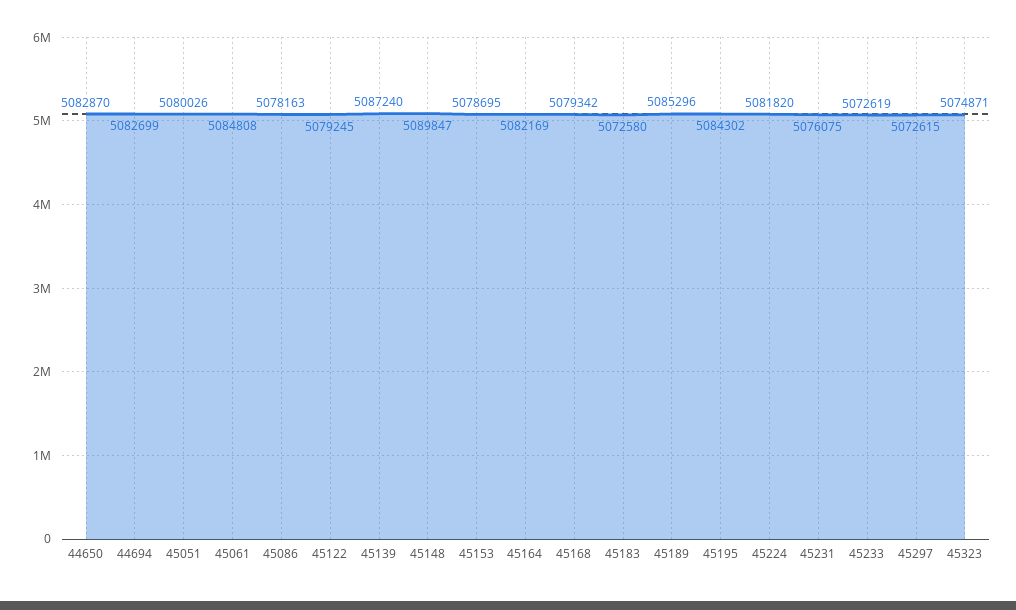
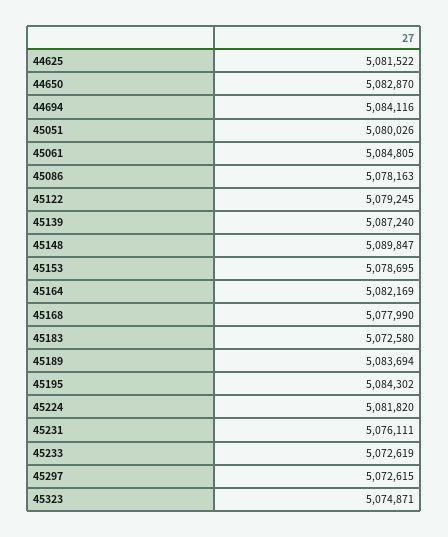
44694: 5082699 -> 5084116
45061: 5084808 -> 5084805
45168: 5079342 -> 5077990
45189: 5085296 -> 5083694
45231: 5076075 -> 5076111
44625: none -> 5081522

